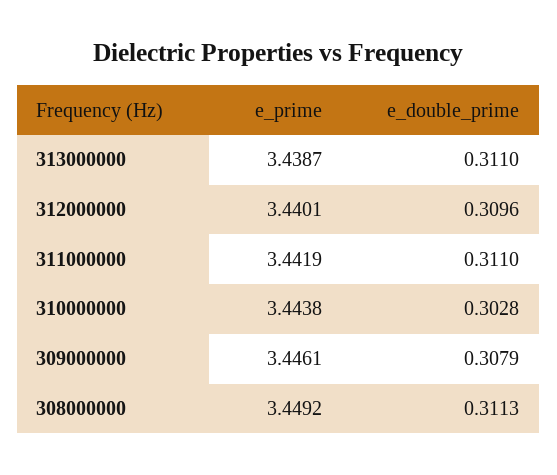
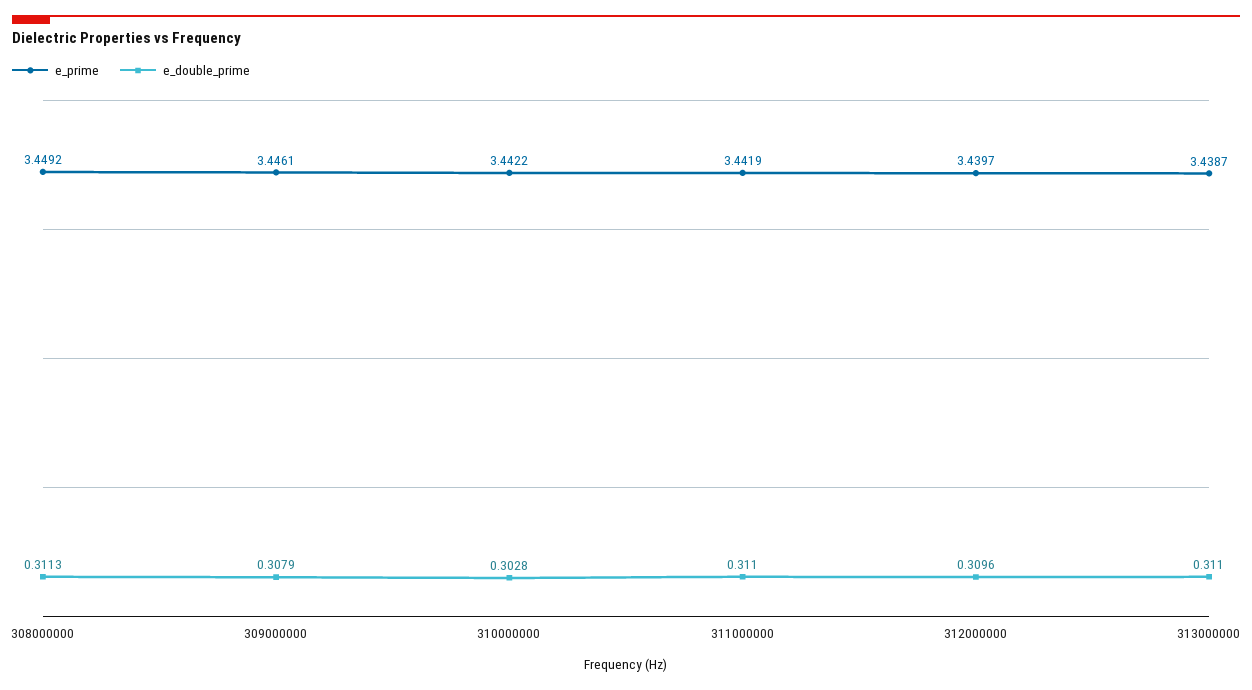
e_prime, 312000000: 3.4401 -> 3.4397
e_prime, 310000000: 3.4438 -> 3.4422

